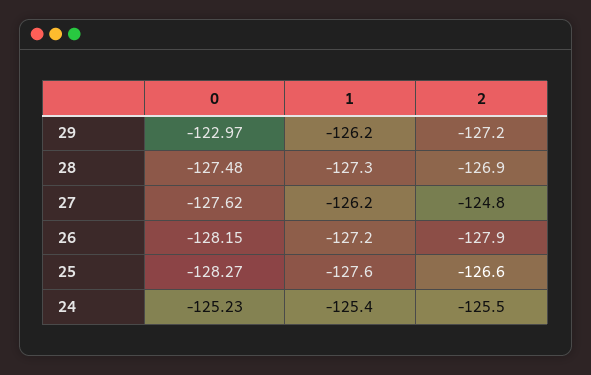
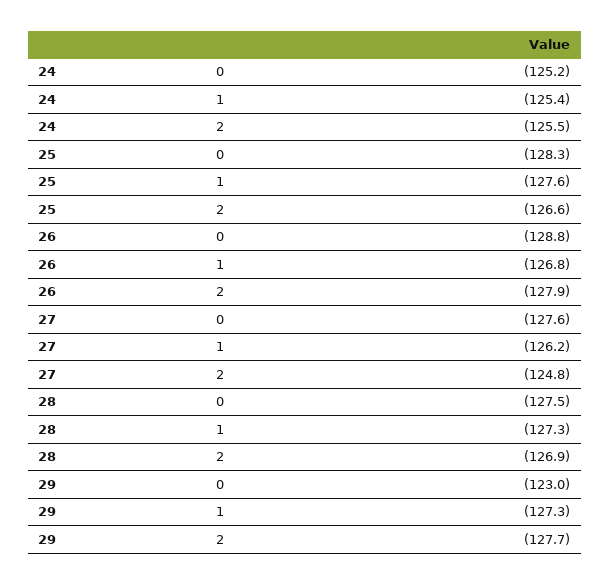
1, 29: -126.2 -> -127.3
2, 29: -127.2 -> -127.7
0, 26: -128.15 -> -128.8
1, 26: -127.2 -> -126.8

